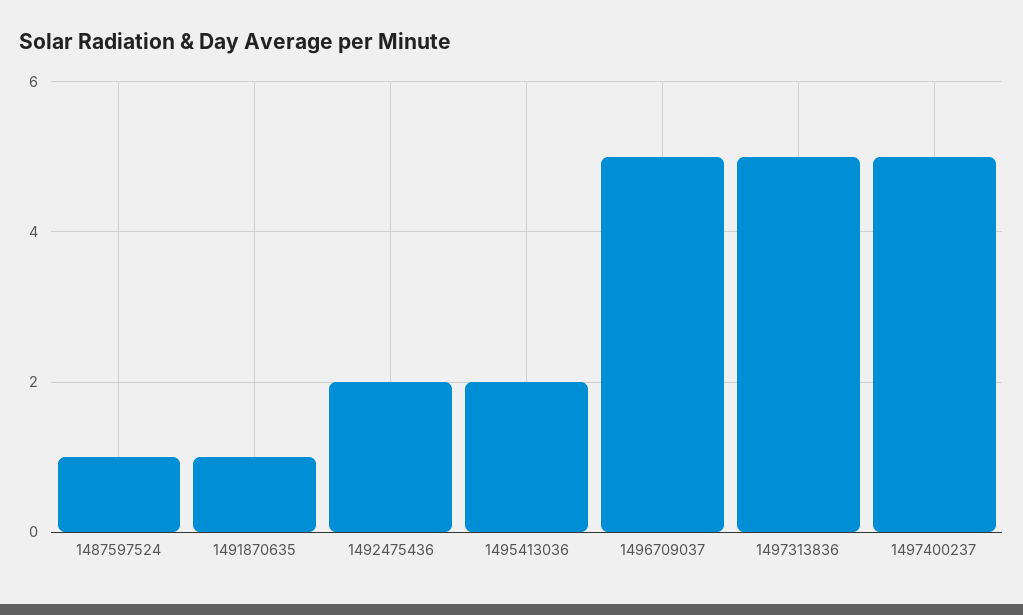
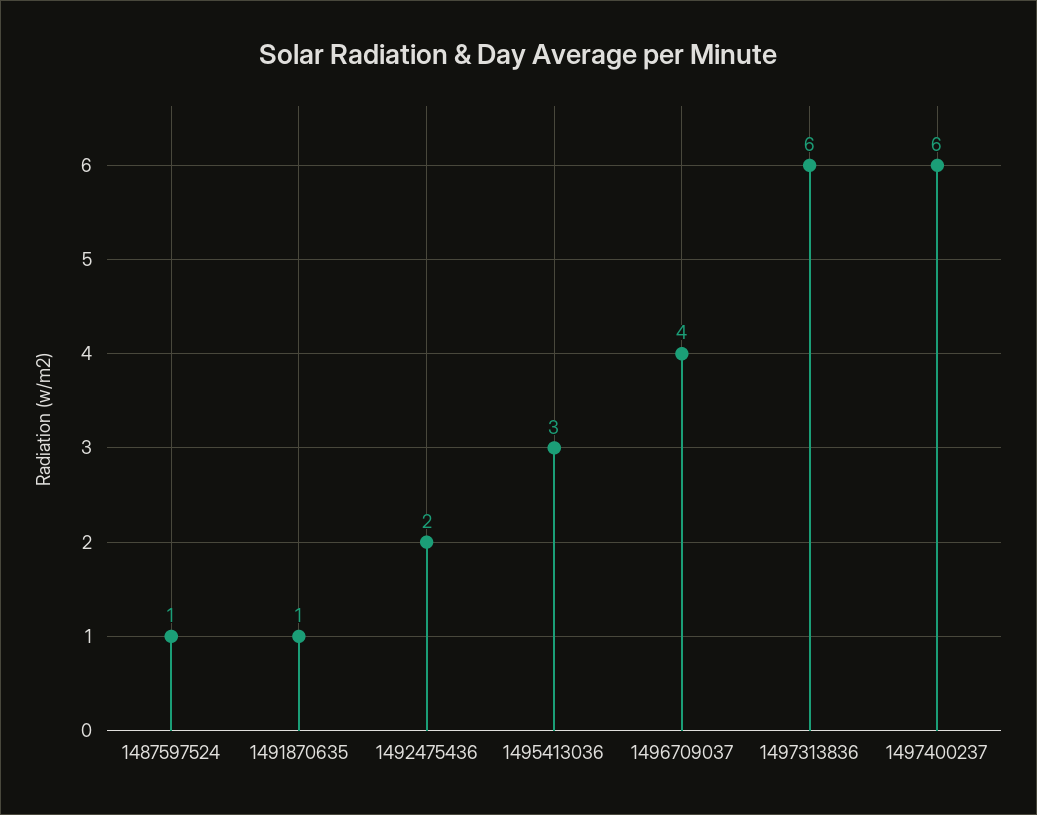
1495413036: 2 -> 3
1496709037: 5 -> 4
1497313836: 5 -> 6
1497400237: 5 -> 6

